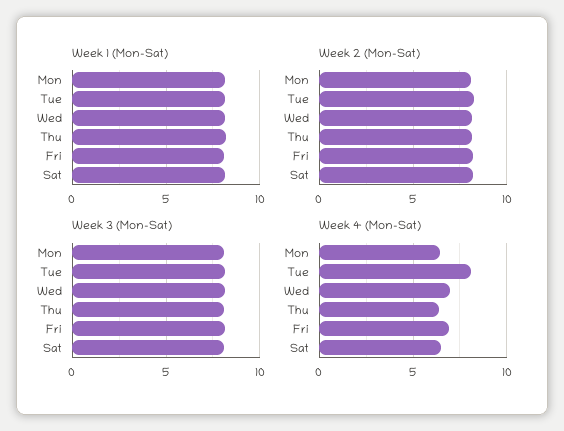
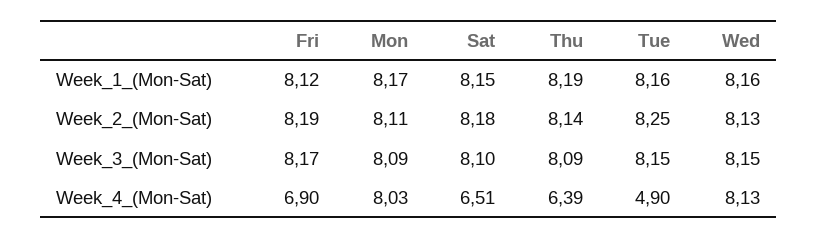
Week 4 (Mon-Sat), Mon: 6.5 -> 8.03
Week 4 (Mon-Sat), Tue: 8 -> 4.9
Week 4 (Mon-Sat), Wed: 7 -> 8.13

